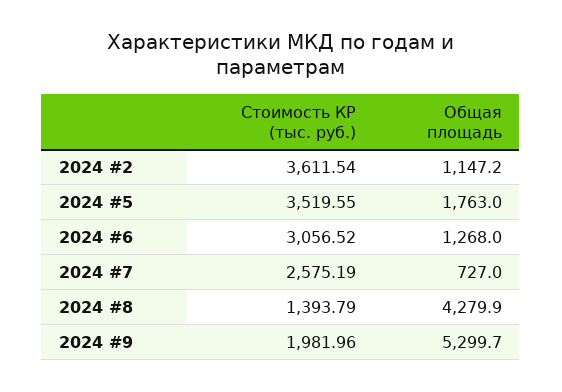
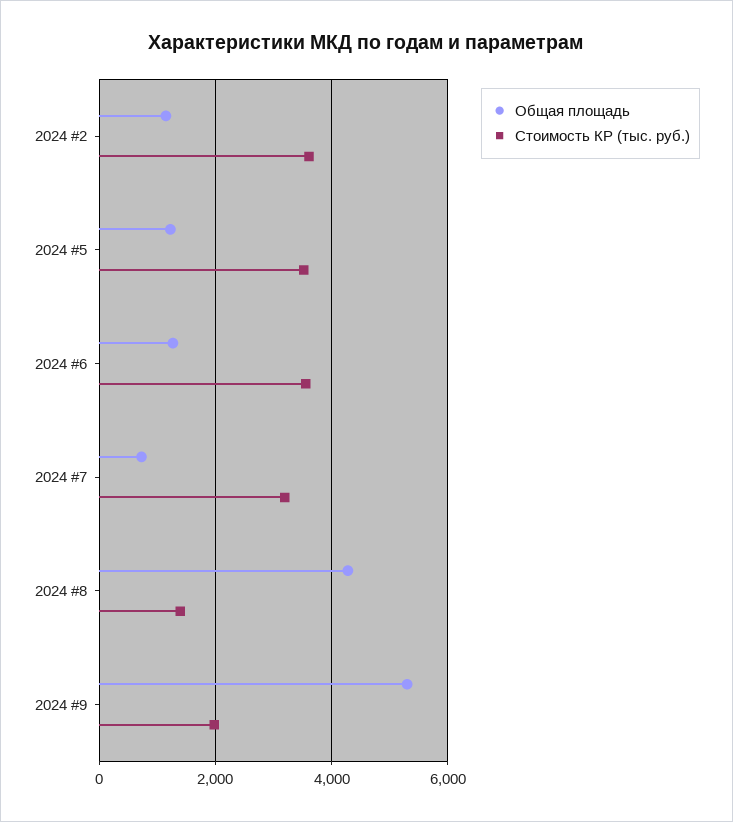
Общая площадь, 2024 #5: 1763 -> 1200
Стоимость КР (тыс. руб.), 2024 #6: 3056.52 -> 3600
Стоимость КР (тыс. руб.), 2024 #7: 2575.19 -> 3200

